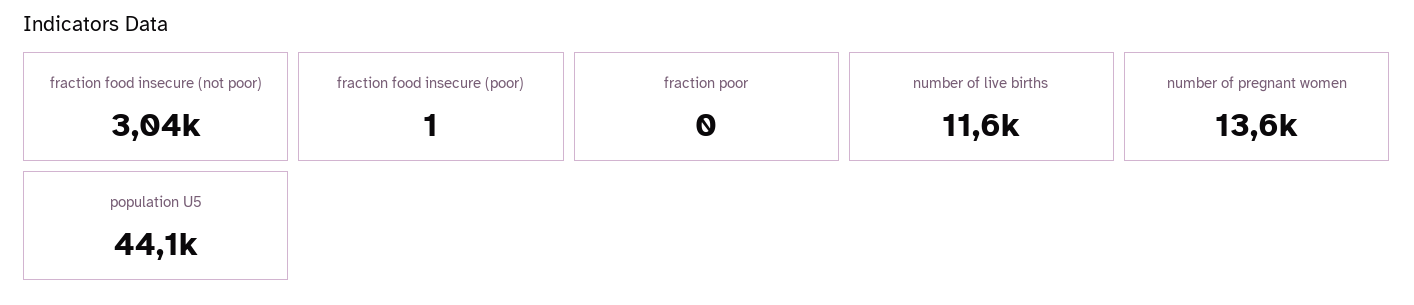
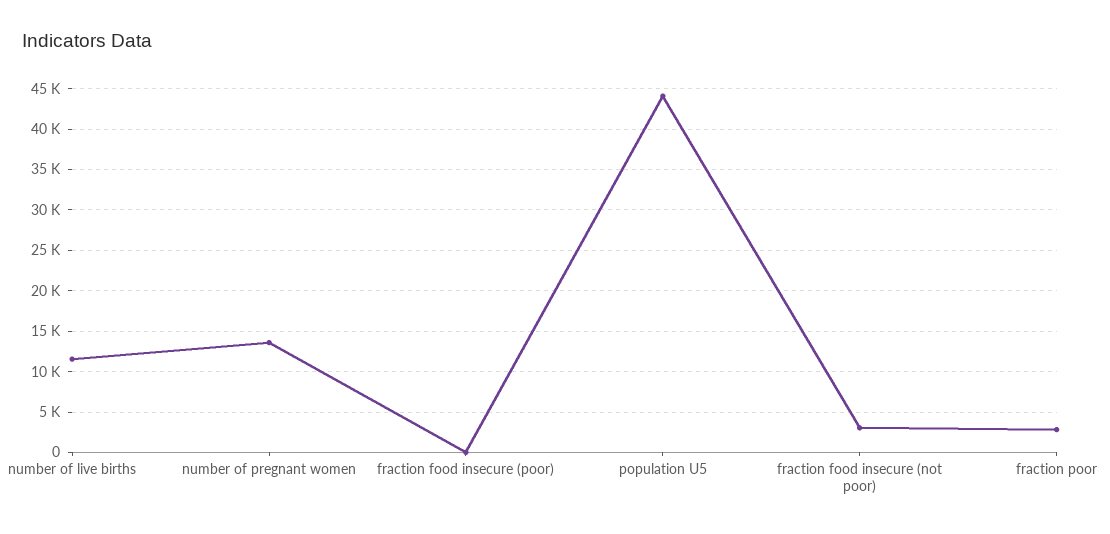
fraction poor: 0 -> 3000

